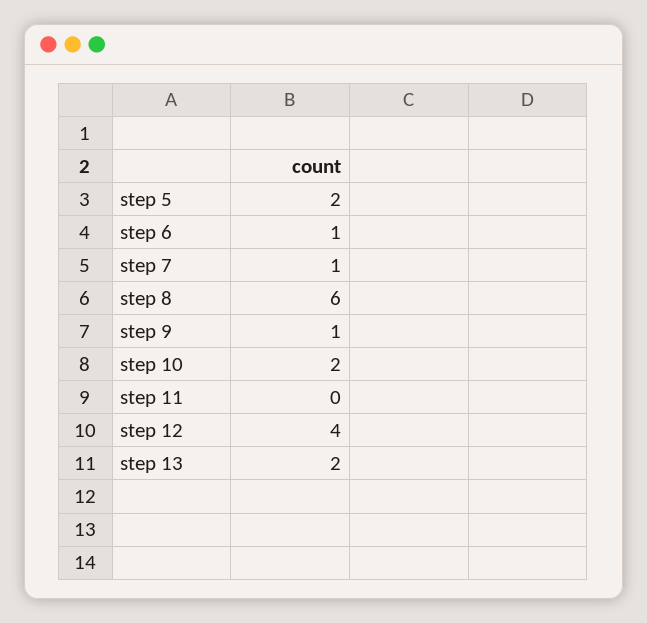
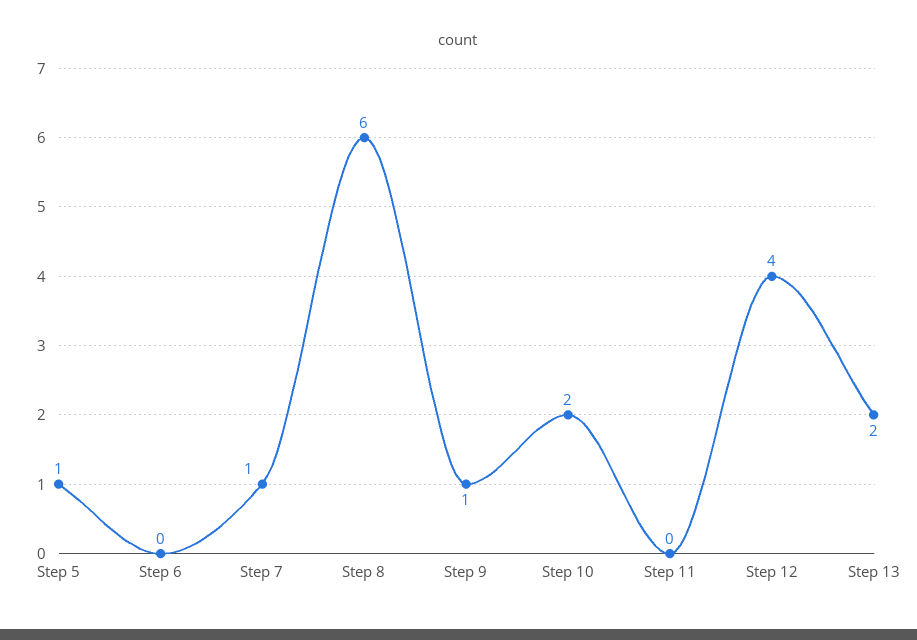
step 5: 2 -> 1
step 6: 1 -> 0

